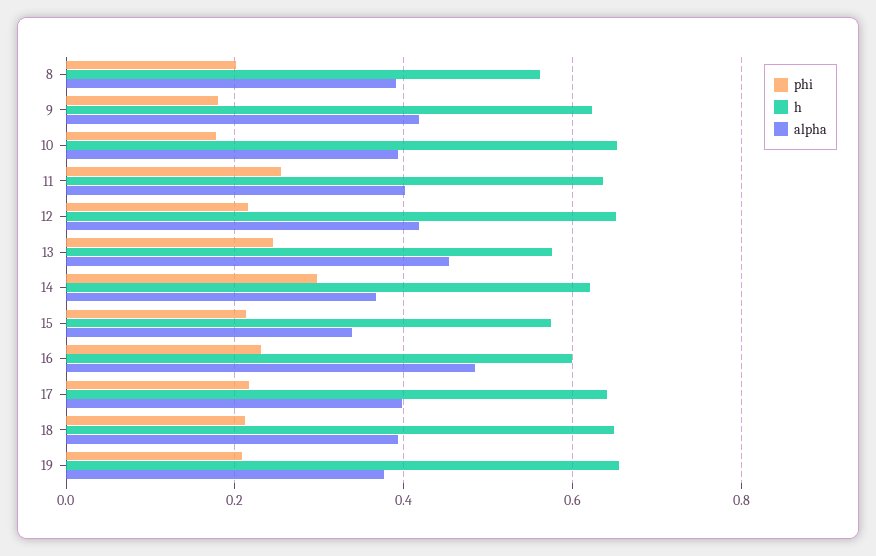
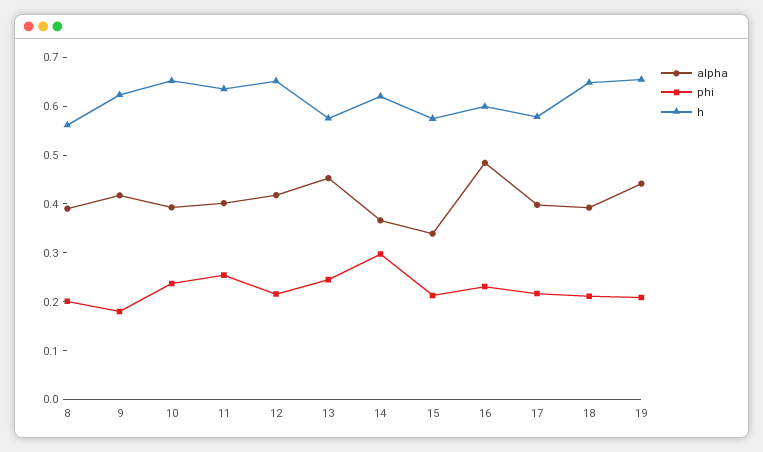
phi, 10: 0.18 -> 0.24
h, 17: 0.64 -> 0.58
alpha, 19: 0.38 -> 0.44

